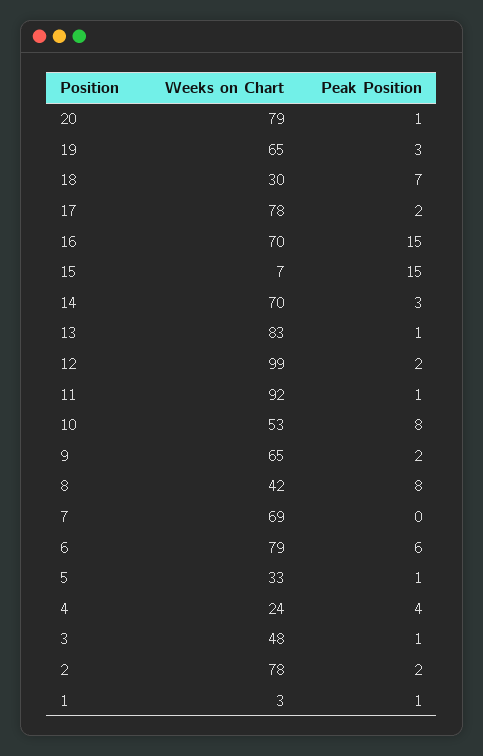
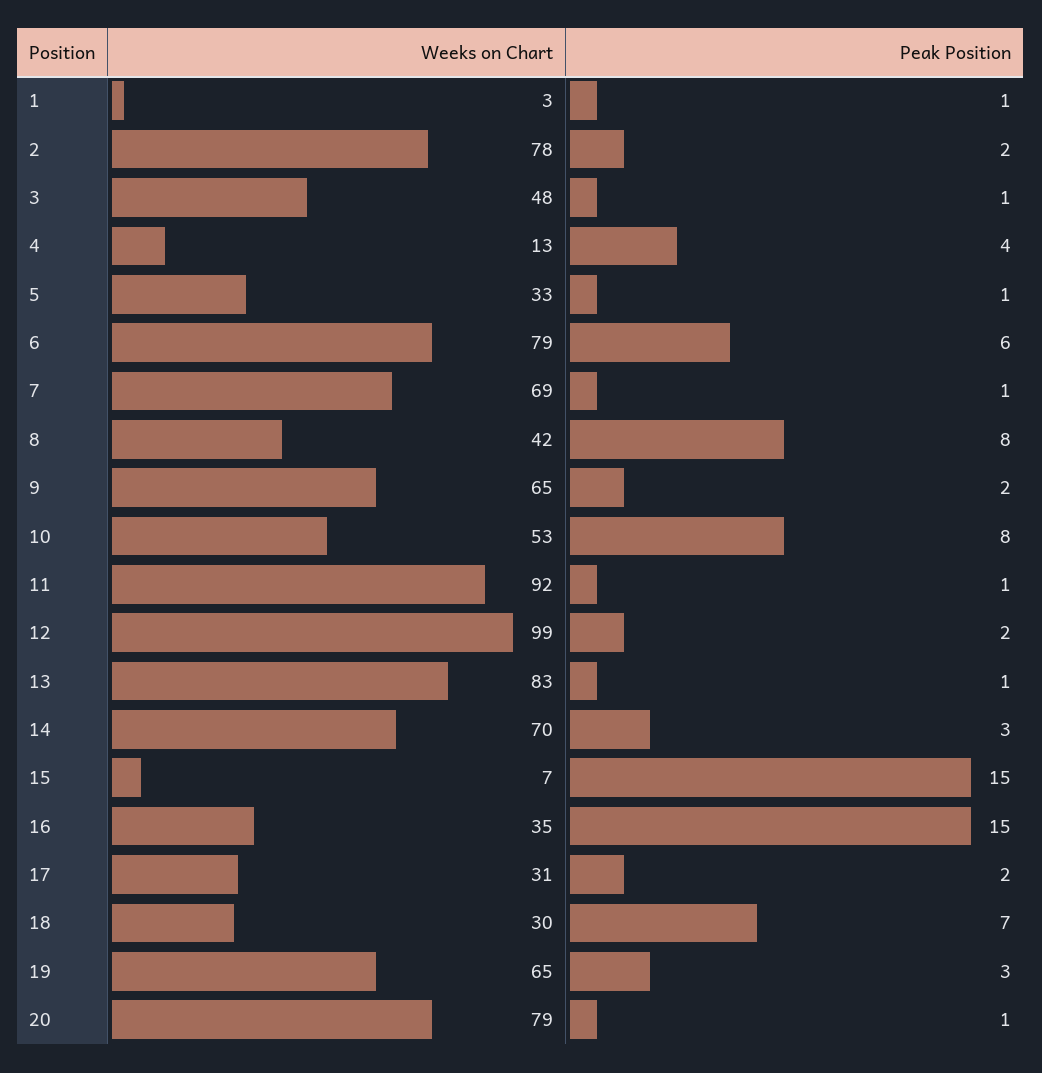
Weeks on Chart, 17: 78 -> 31
Weeks on Chart, 16: 70 -> 35
Peak Position, 7: 0 -> 1
Weeks on Chart, 4: 24 -> 13

